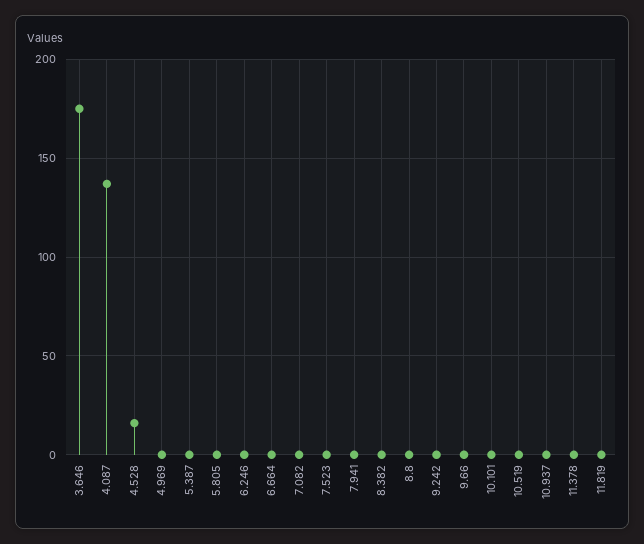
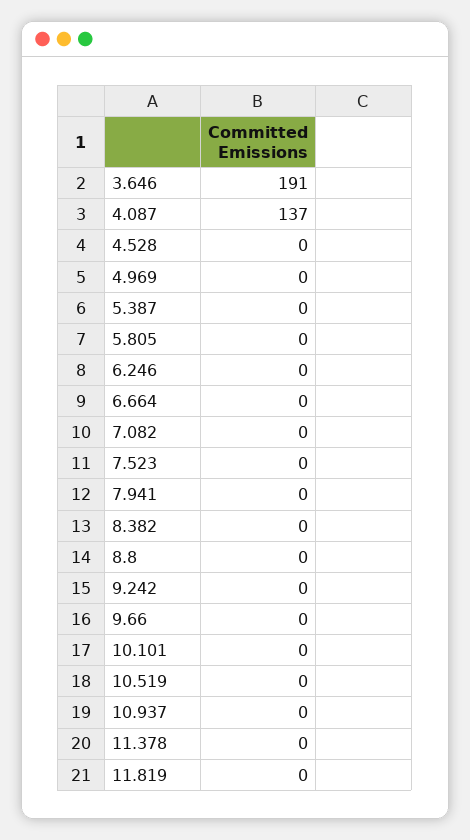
3.646: 175 -> 191
4.528: 15 -> 0

